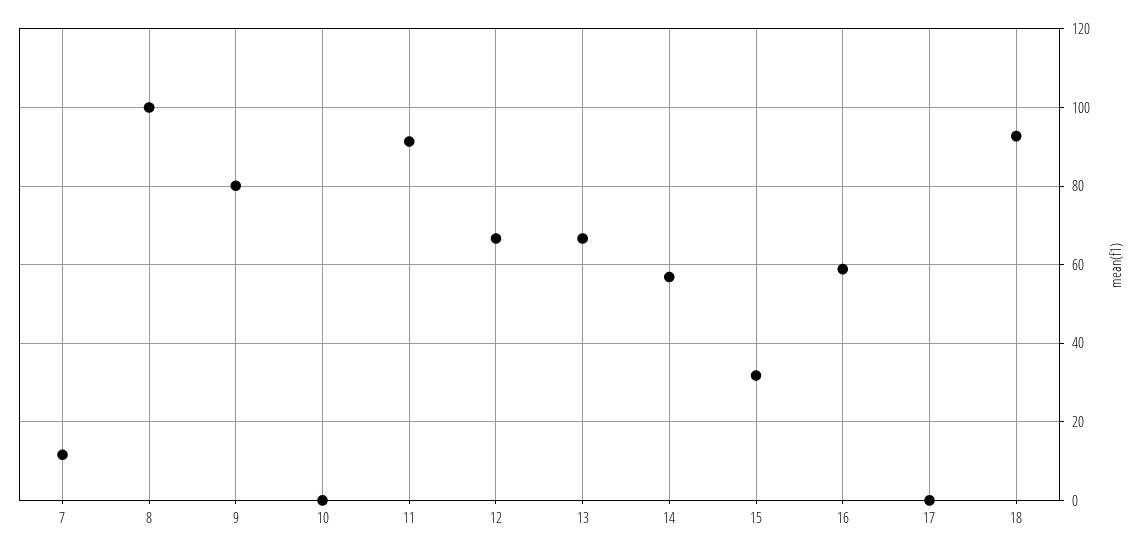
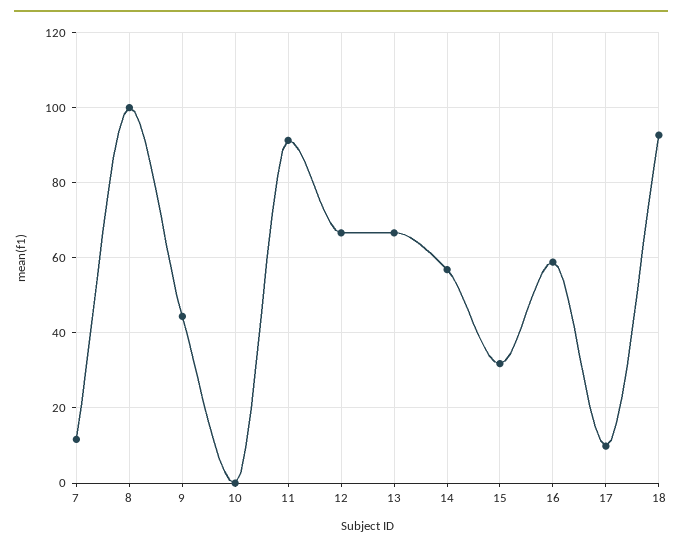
9: 80 -> 44
17: 0 -> 10

